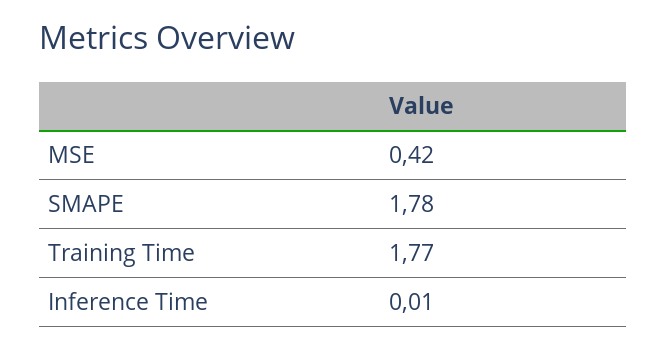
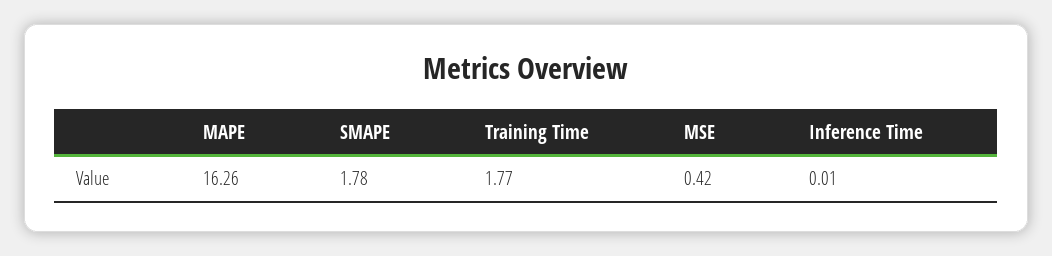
MAPE: none -> 16.26

